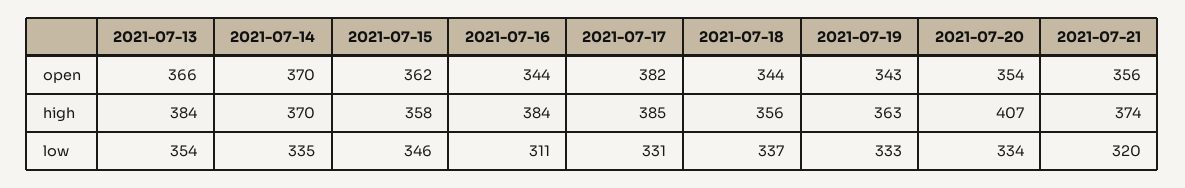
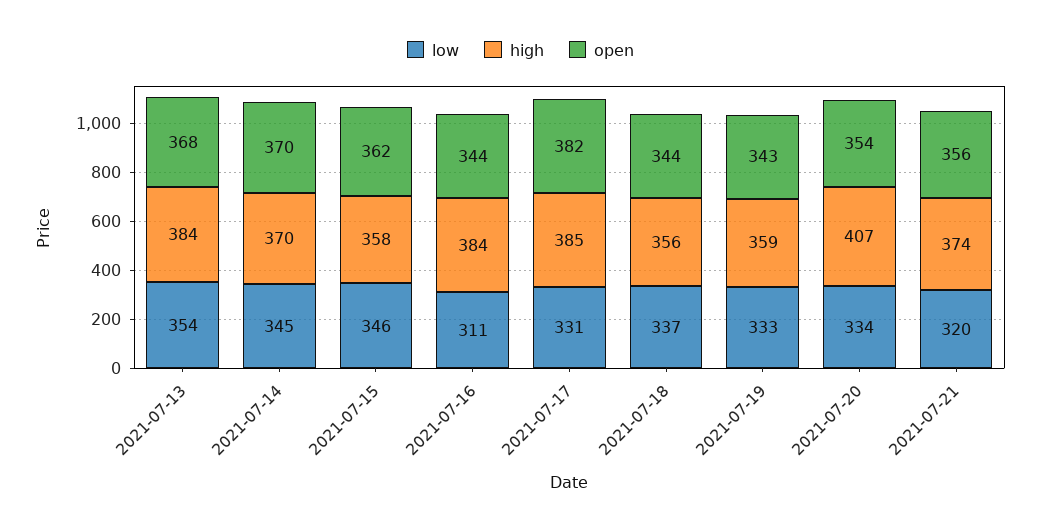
open, 2021-07-13: 366 -> 368
high, 2021-07-19: 363 -> 359
low, 2021-07-14: 335 -> 345

